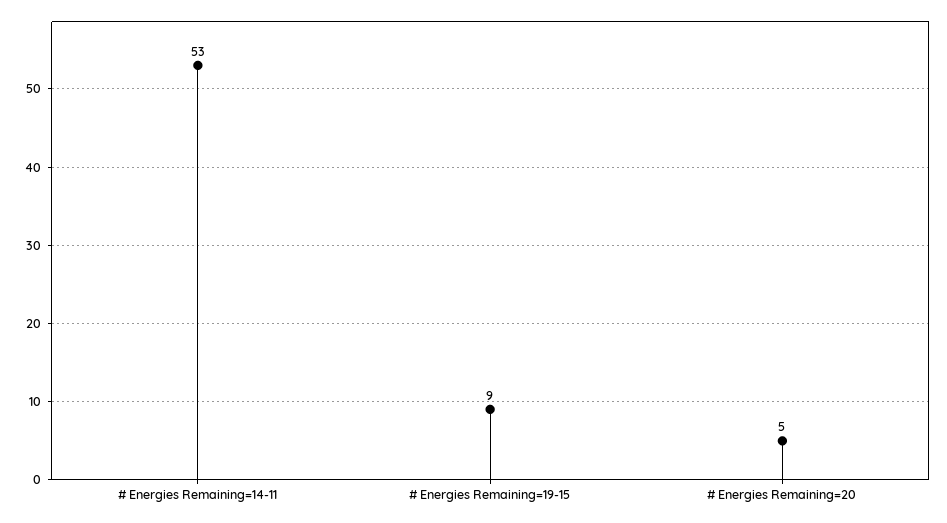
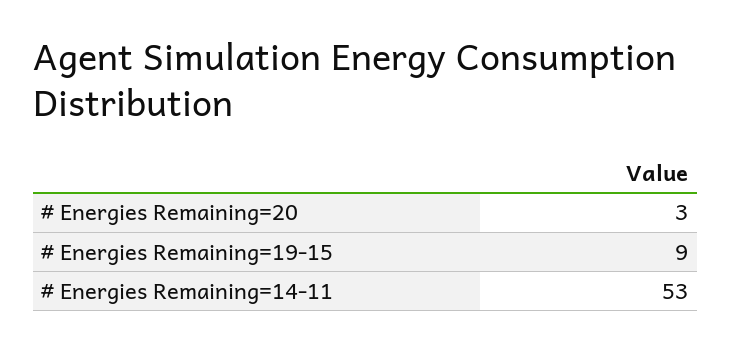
# Energies Remaining=20: 5 -> 3

